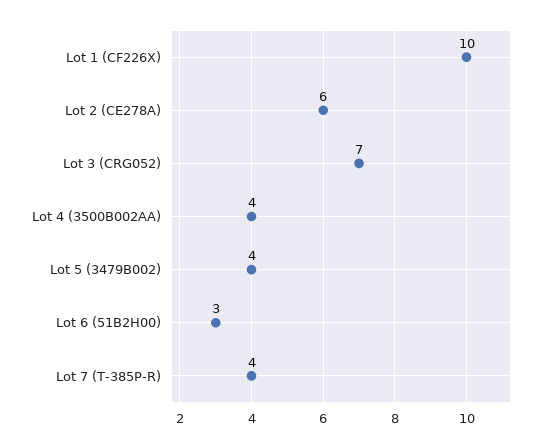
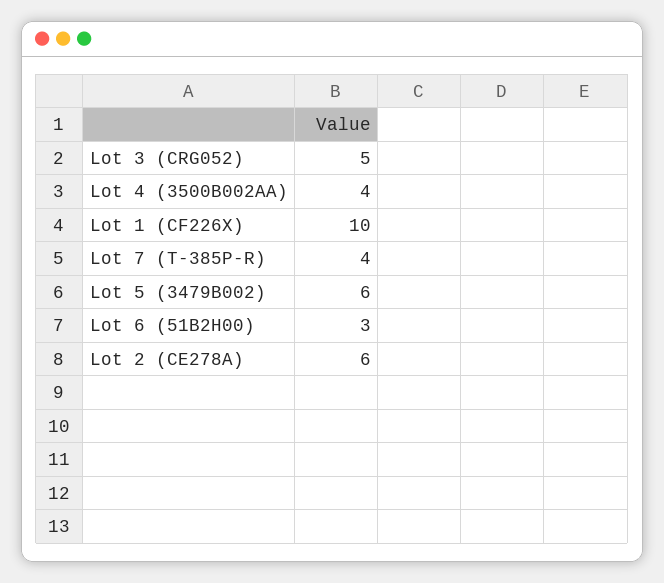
Lot 3 (CRG052): 7 -> 5
Lot 5 (3479B002): 4 -> 6

